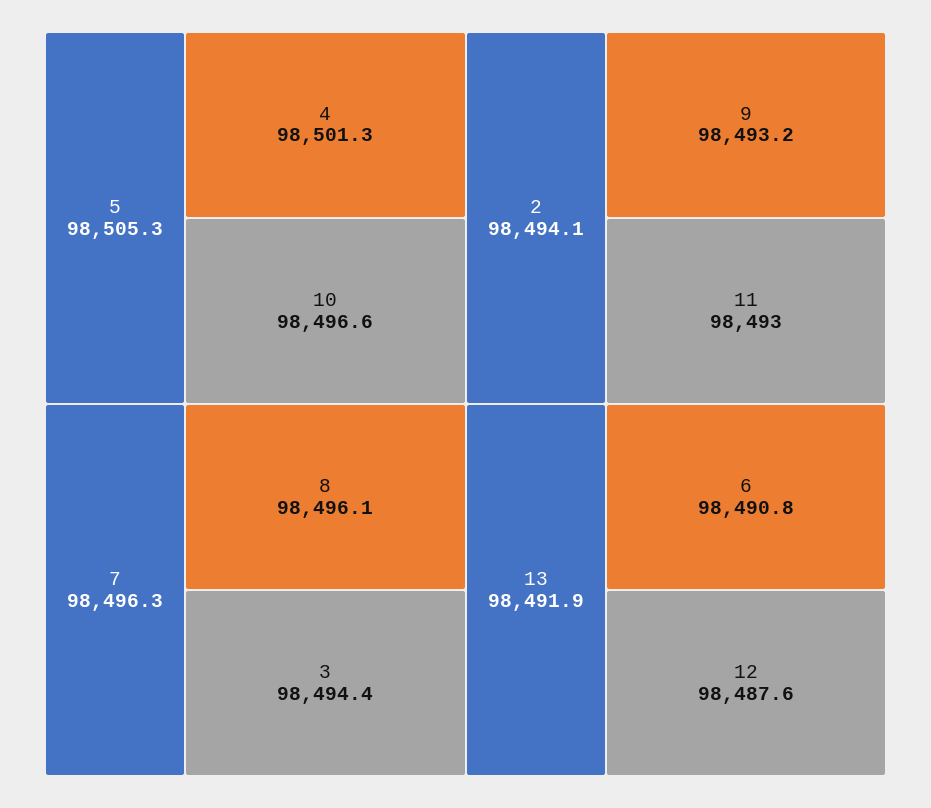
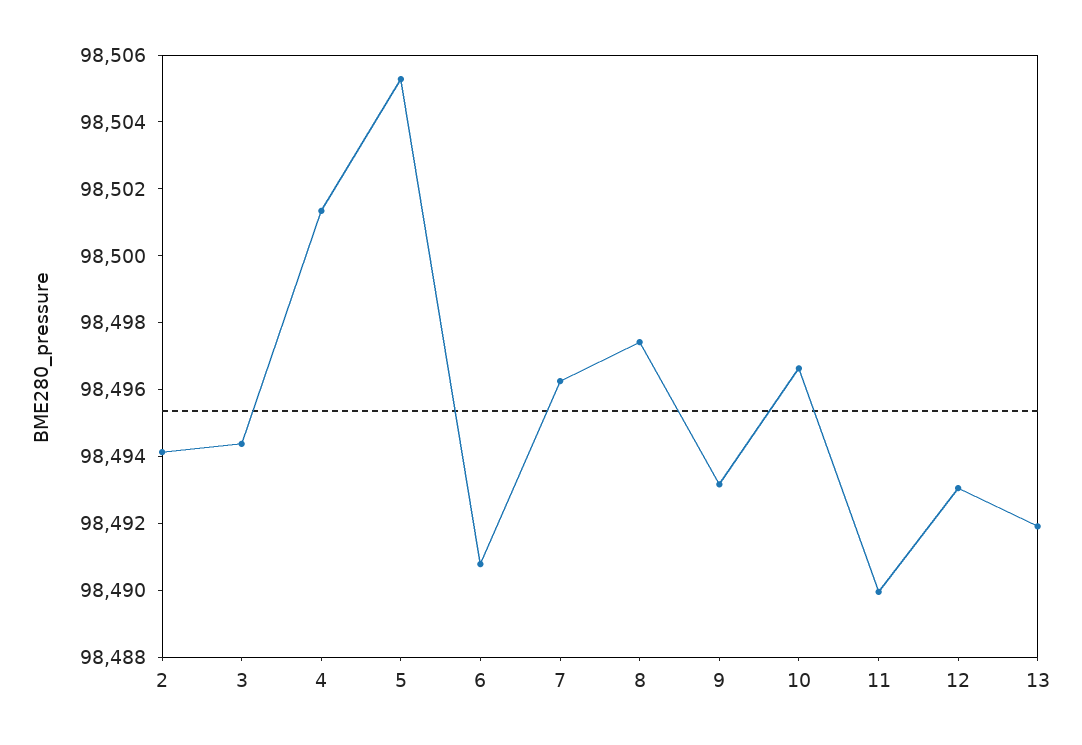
8: 98496.1 -> 98497.5
11: 98493 -> 98490
12: 98487.6 -> 98493

